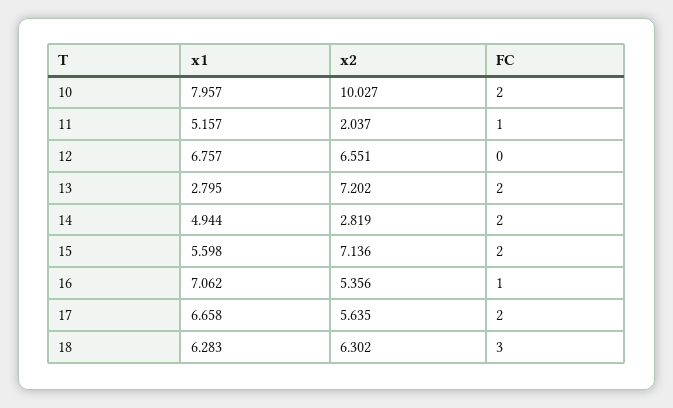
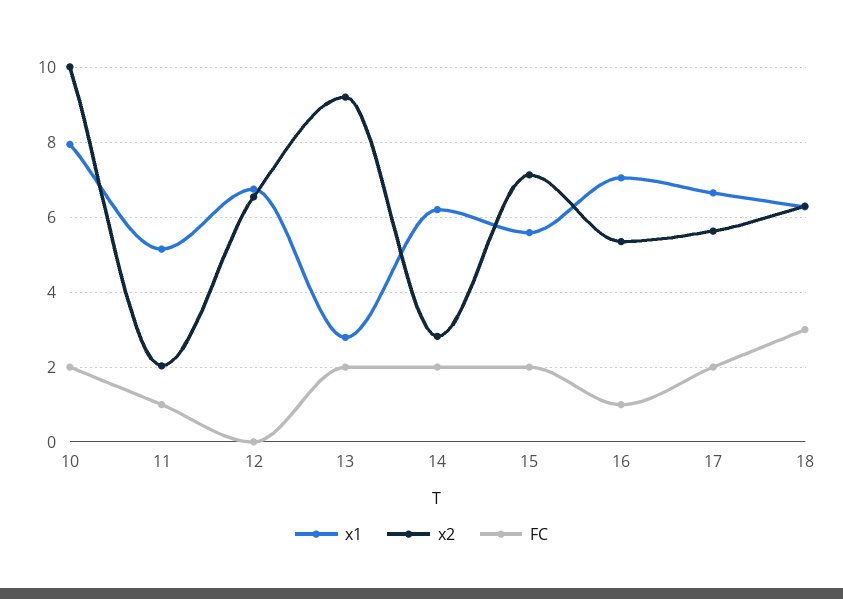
x2, 13: 7.202 -> 9.2
x1, 14: 4.944 -> 6.2

